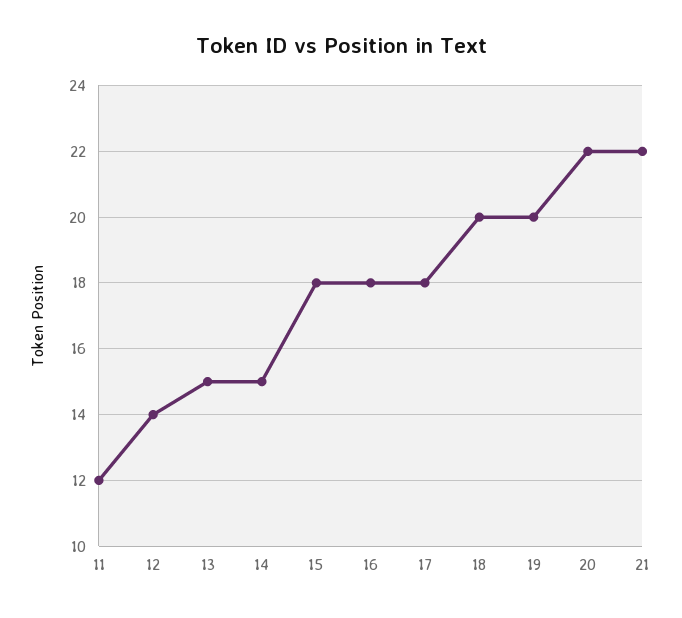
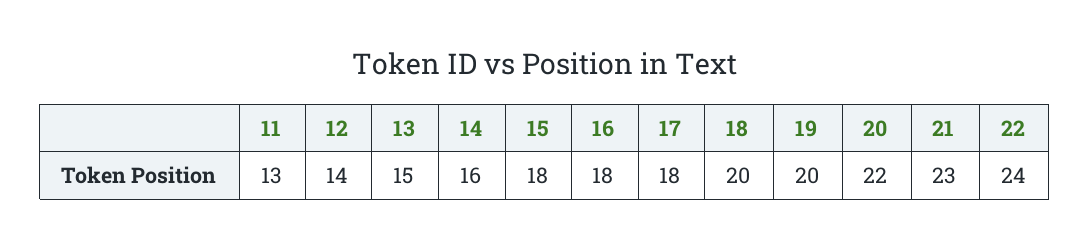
11: 12 -> 13
14: 15 -> 16
21: 22 -> 23
22: none -> 24

